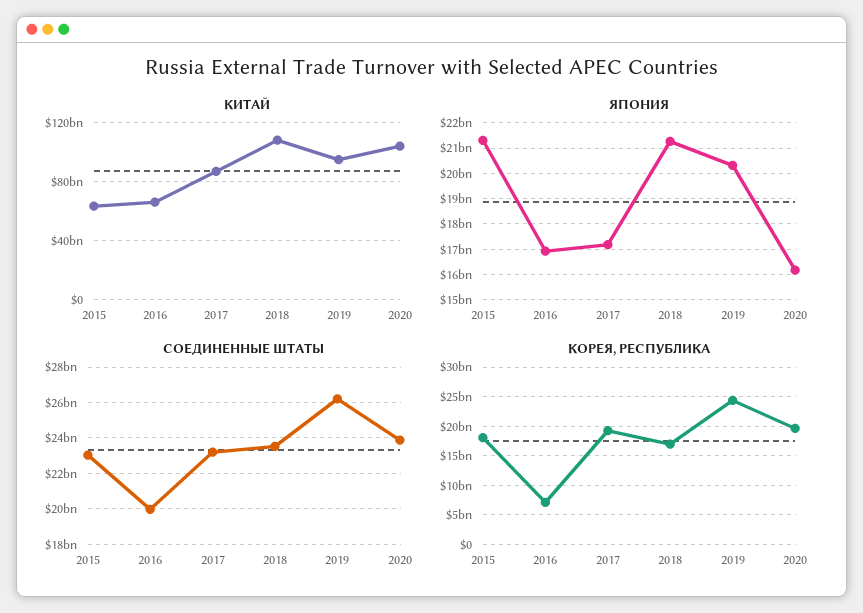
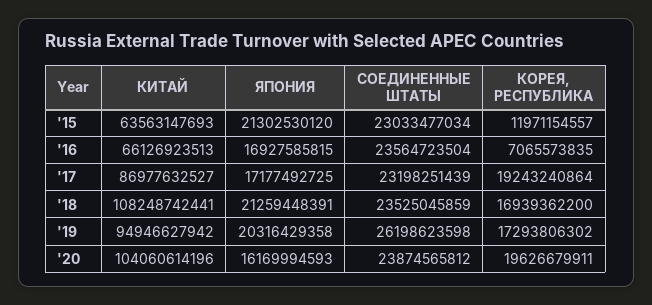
СОЕДИНЕННЫЕ ШТАТЫ, 2016: 20000000000 -> 23564723504
КОРЕЯ, РЕСПУБЛИКА, 2015: 17500000000 -> 11971154557
КОРЕЯ, РЕСПУБЛИКА, 2019: 25000000000 -> 17293806302

